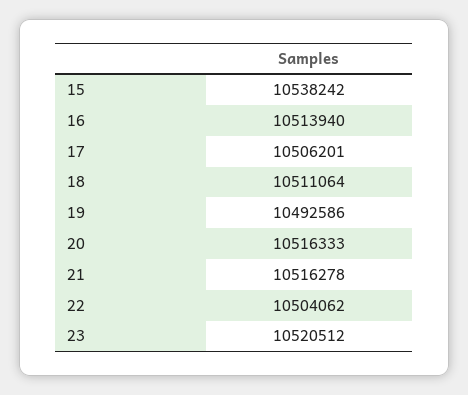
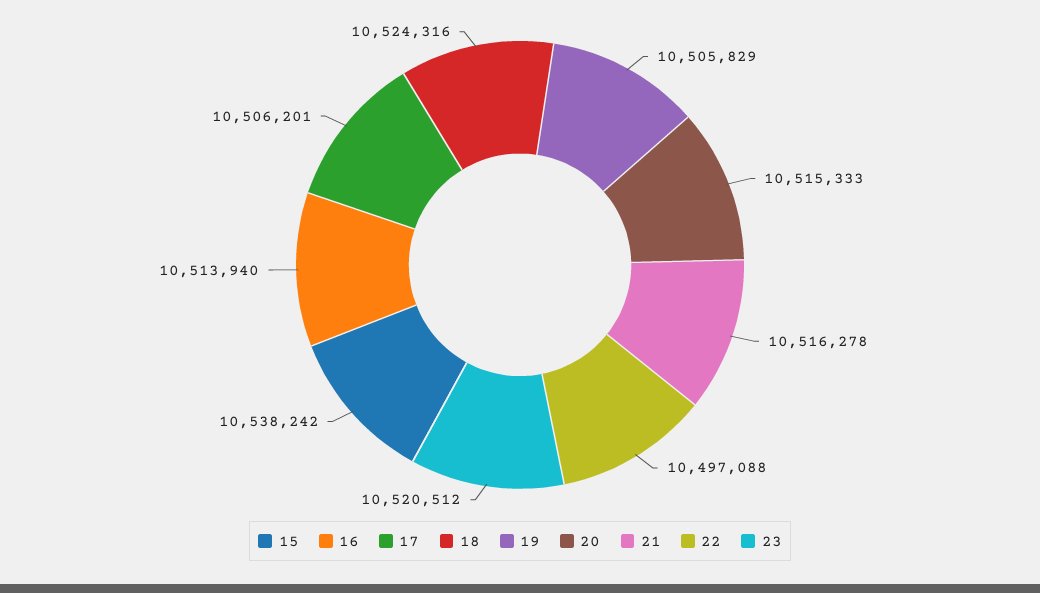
18: 10511064 -> 10524316
19: 10492586 -> 10505829
20: 10516333 -> 10515333
22: 10504062 -> 10497088

